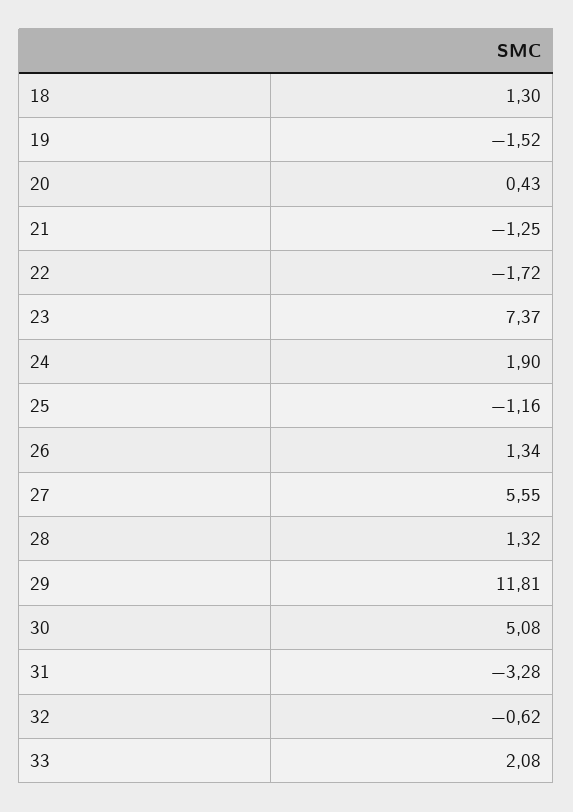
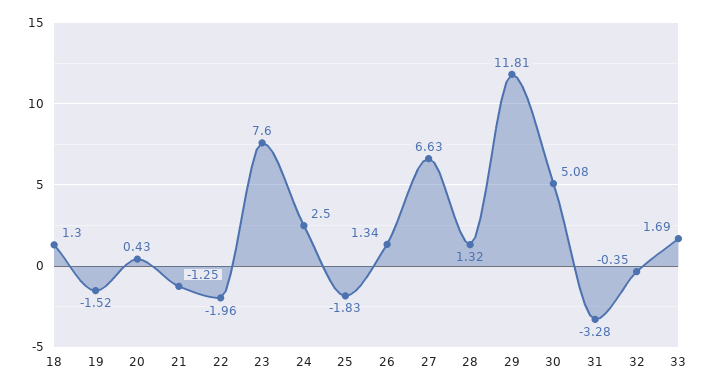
22: -1.72 -> -1.96
23: 7.37 -> 7.6
24: 1.9 -> 2.5
25: -1.16 -> -1.83
27: 5.55 -> 6.63
32: -0.62 -> -0.35
33: 2.08 -> 1.69

